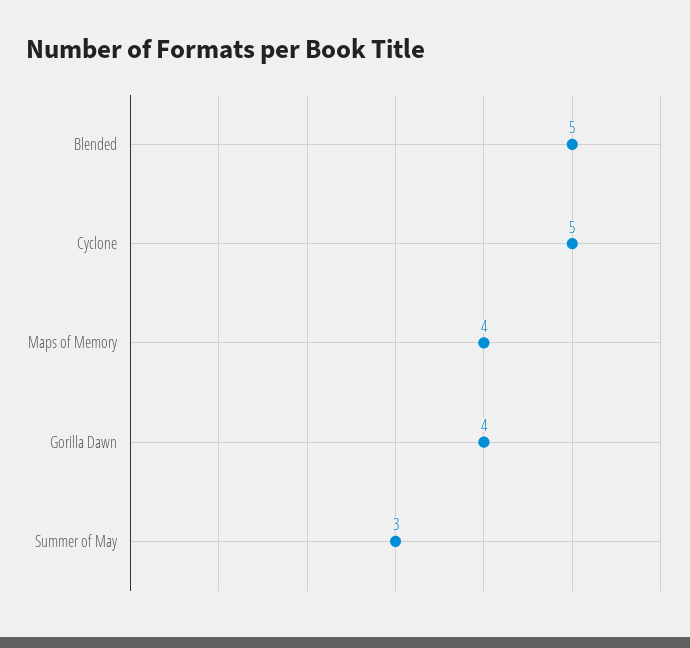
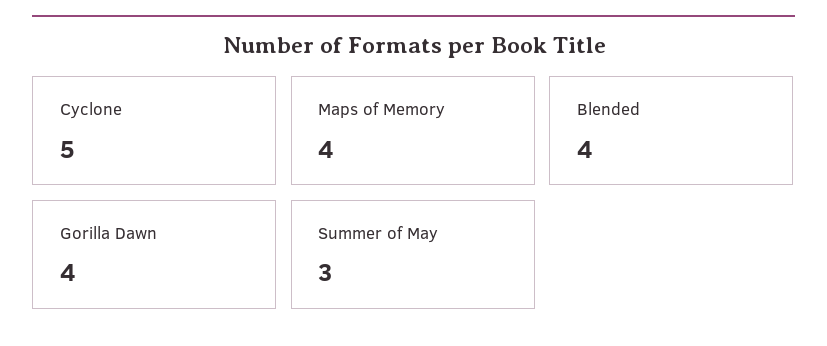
Blended: 5 -> 4

